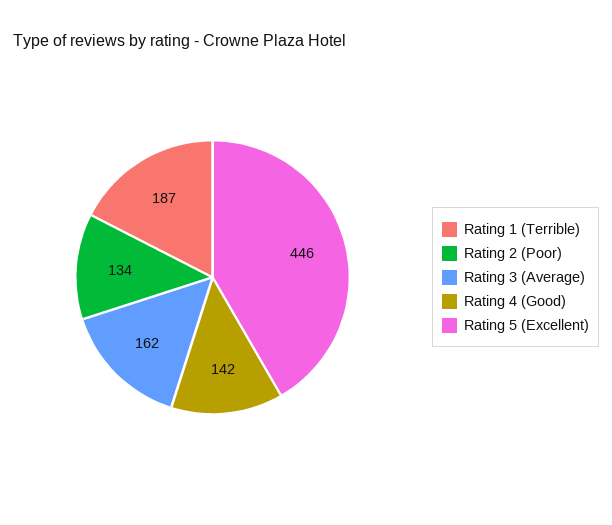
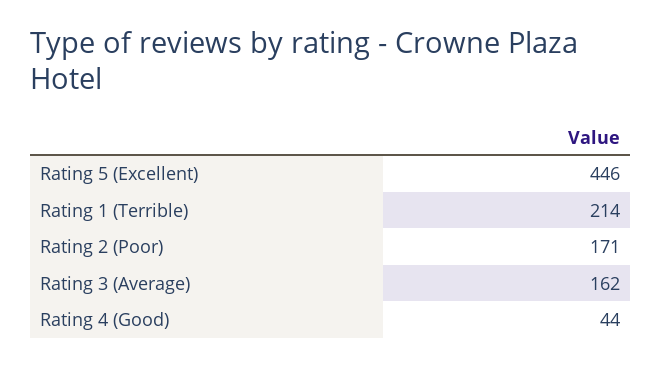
Rating 1 (Terrible): 187 -> 214
Rating 2 (Poor): 134 -> 171
Rating 4 (Good): 142 -> 44

